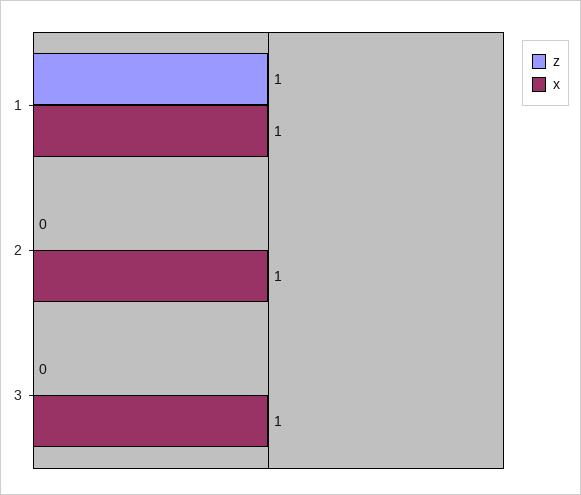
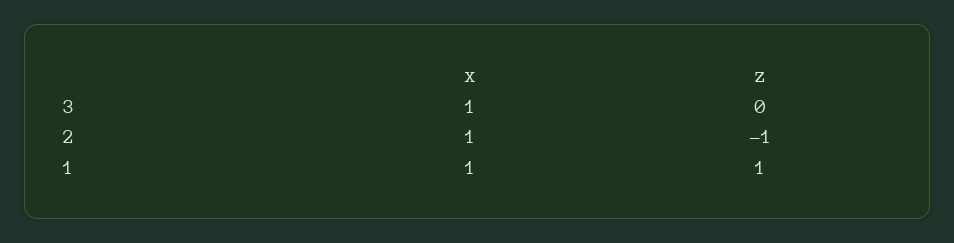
z, 2: 0 -> -1

